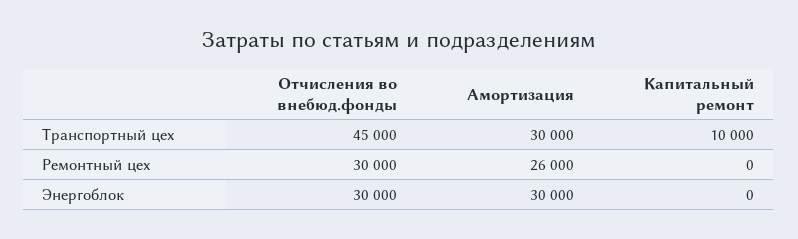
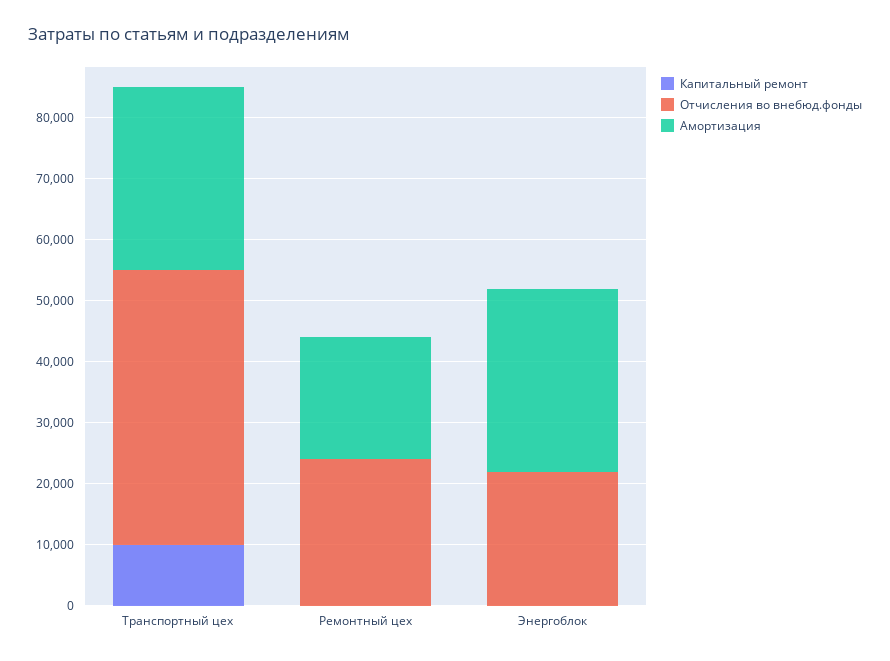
Отчисления во внебюд.фонды, Ремонтный цех: 30000 -> 24000
Амортизация, Ремонтный цех: 26000 -> 20000
Отчисления во внебюд.фонды, Энергоблок: 30000 -> 22000

